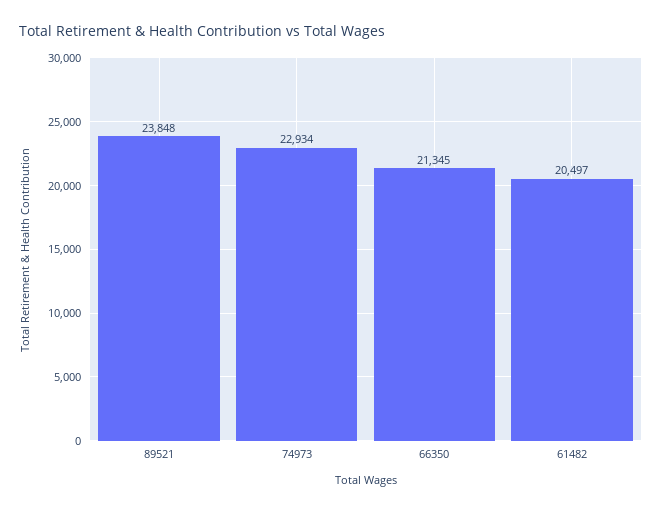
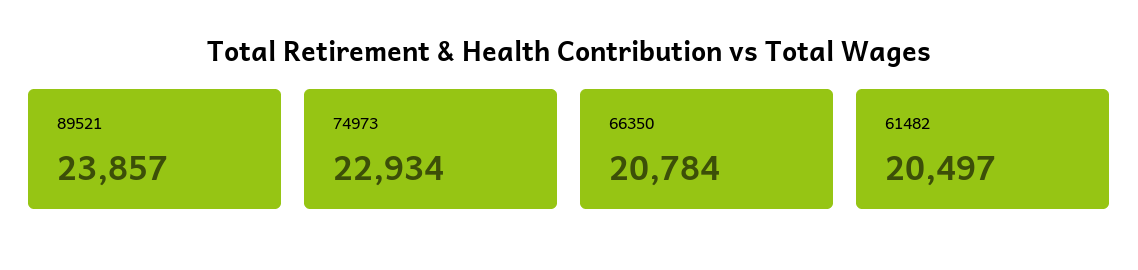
89521: 23848 -> 23857
66350: 21345 -> 20784

